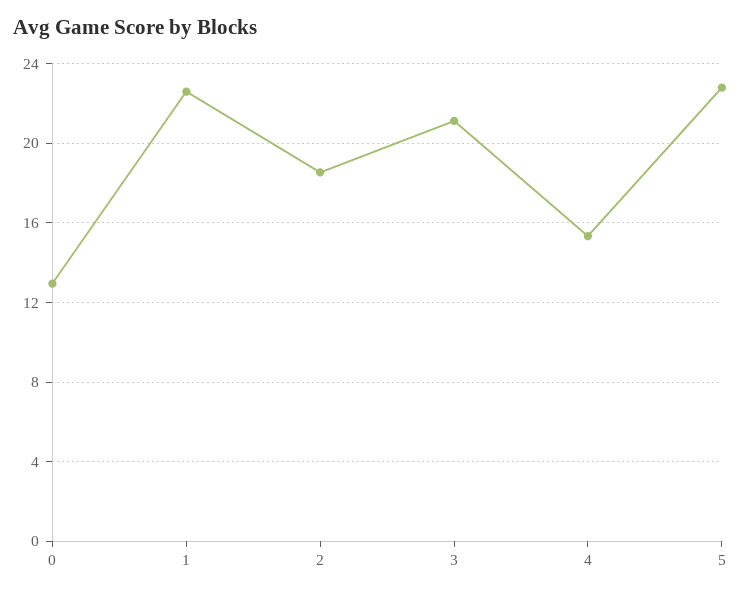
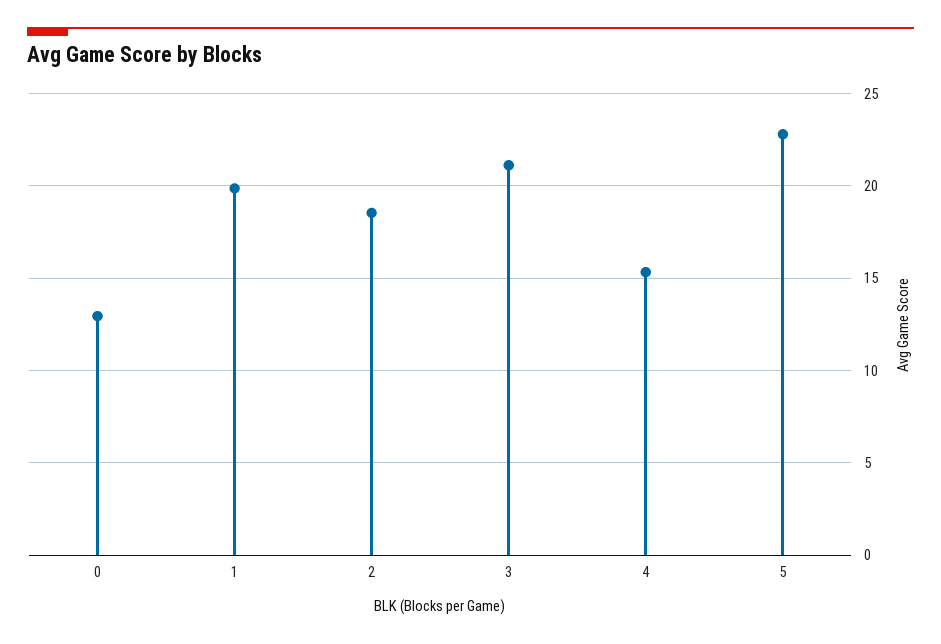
1: 22.5 -> 20

